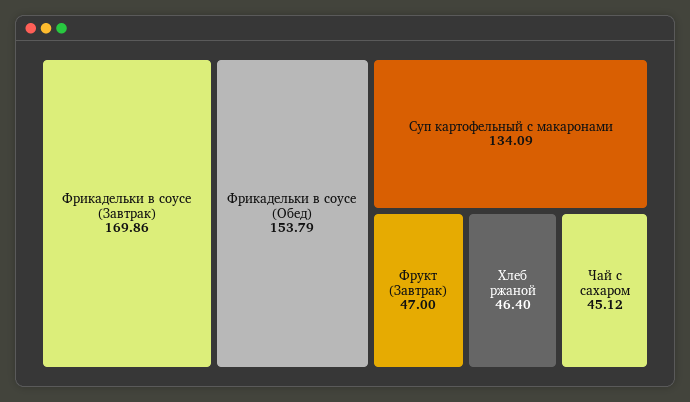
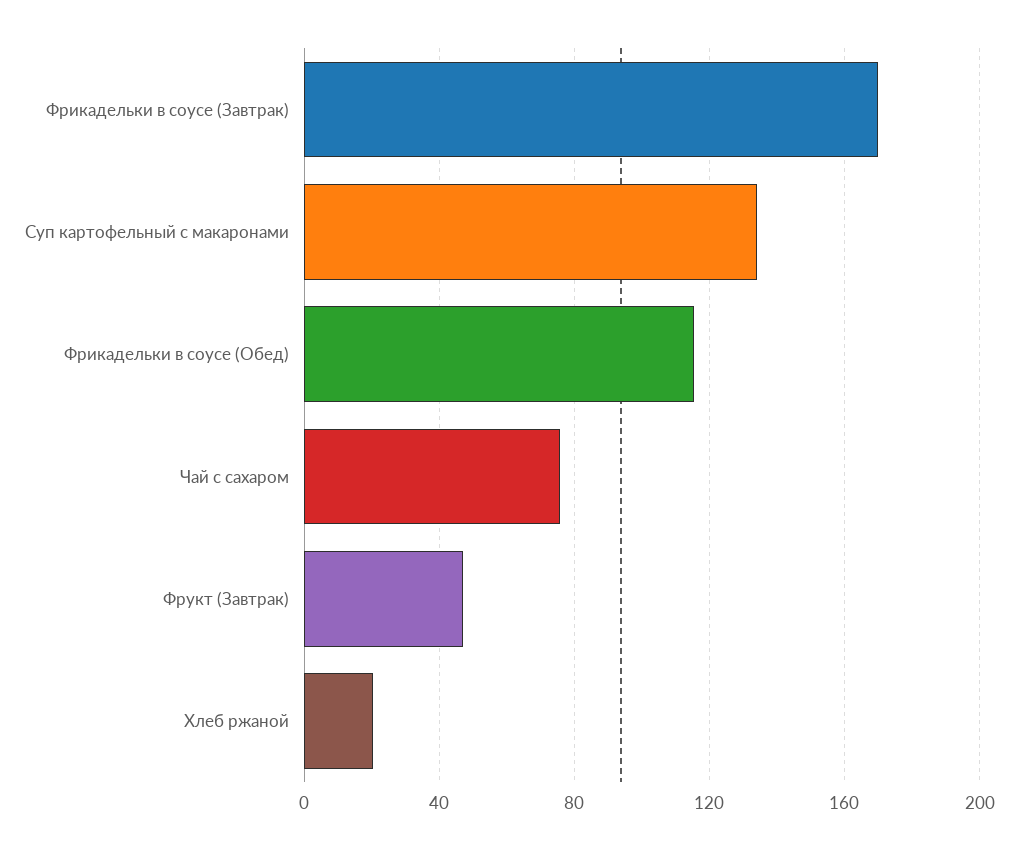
Фрикадельки в соусе (Обед): 153.79 -> 115
Хлеб ржаной: 46.4 -> 20
Чай с сахаром: 45.12 -> 75

